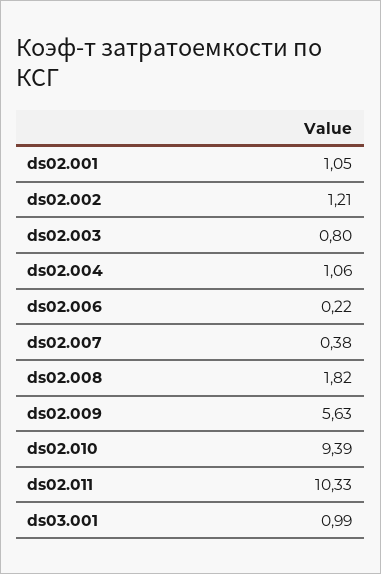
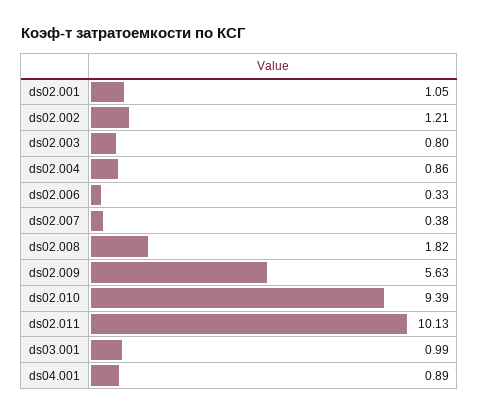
ds02.004: 1.06 -> 0.86
ds02.006: 0.22 -> 0.33
ds02.011: 10.33 -> 10.13
ds04.001: none -> 0.89

